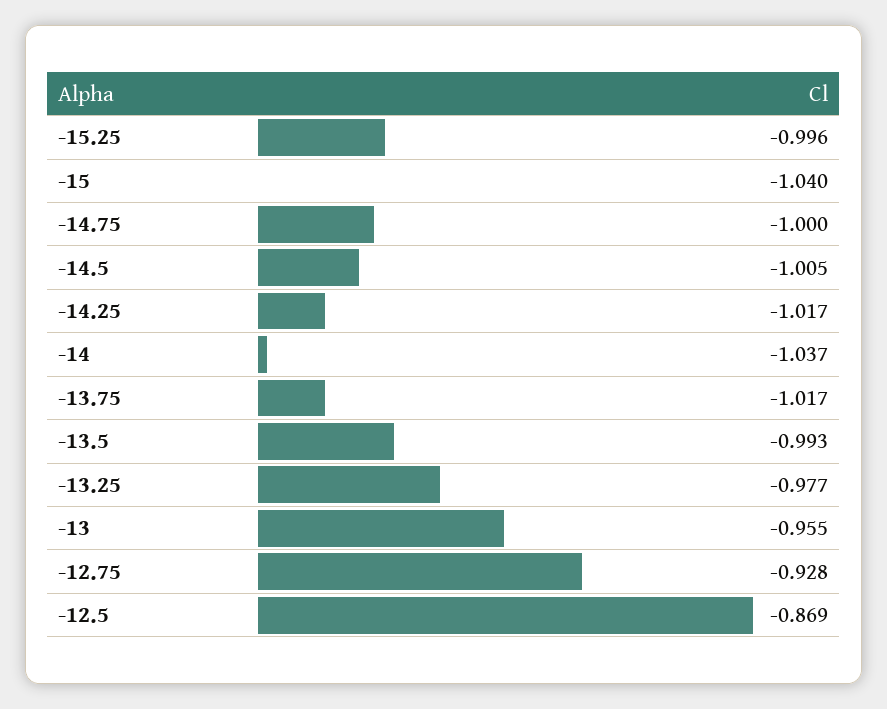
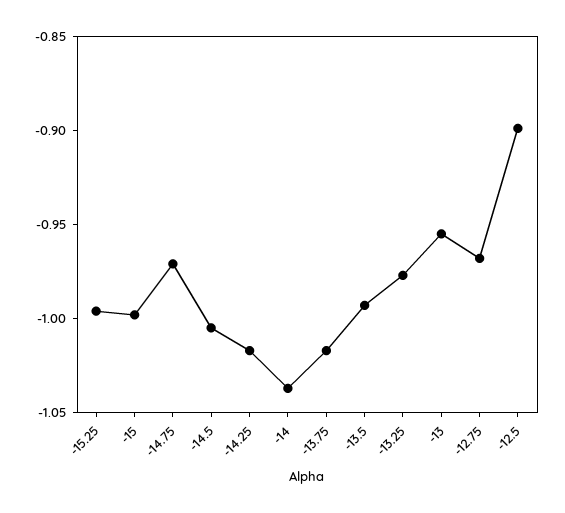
-15: -1.04 -> -1
-14.75: -1 -> -0.97
-12.75: -0.928 -> -0.97
-12.5: -0.869 -> -0.9

